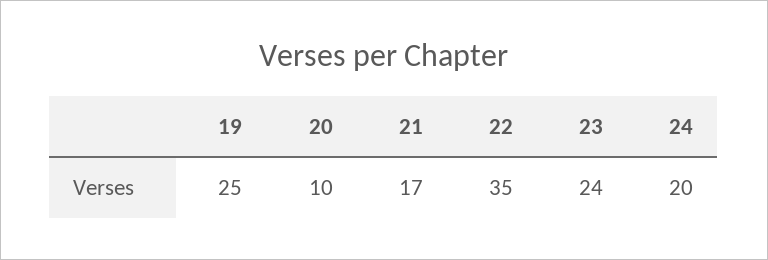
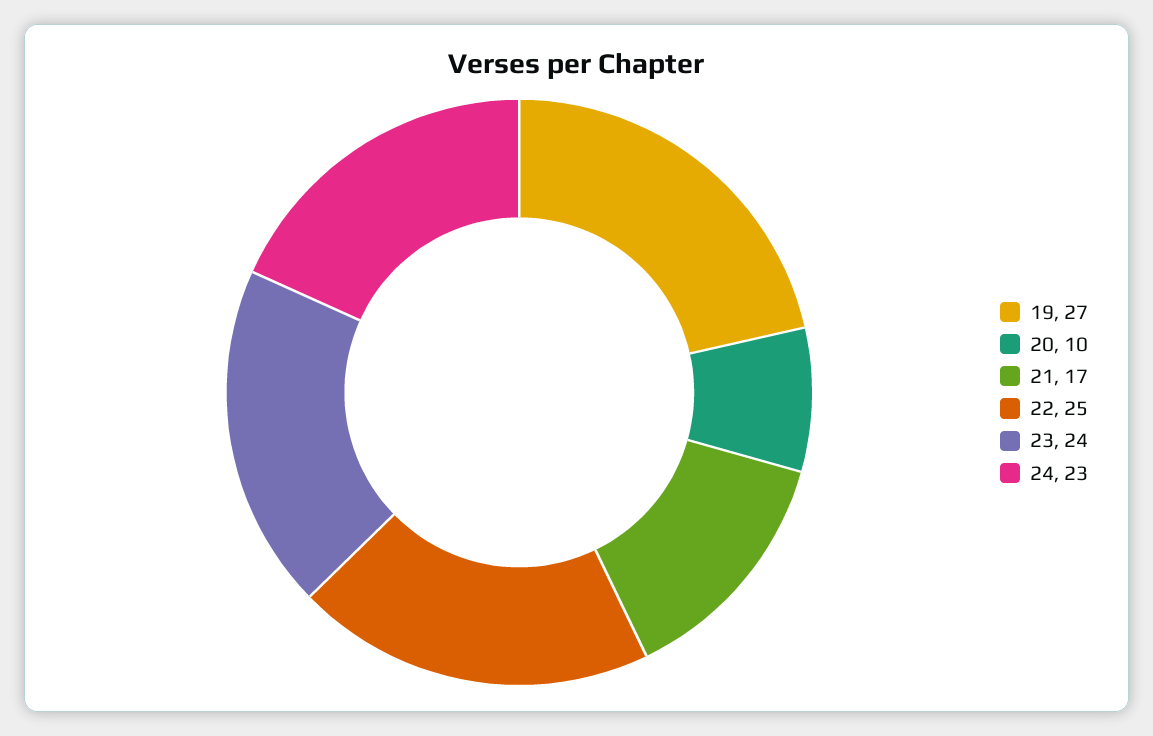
19: 25 -> 27
22: 35 -> 25
24: 20 -> 23

